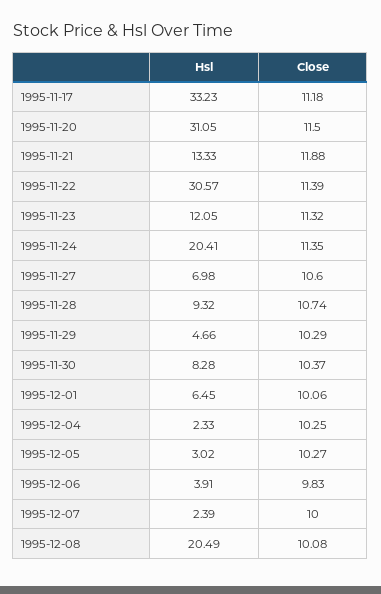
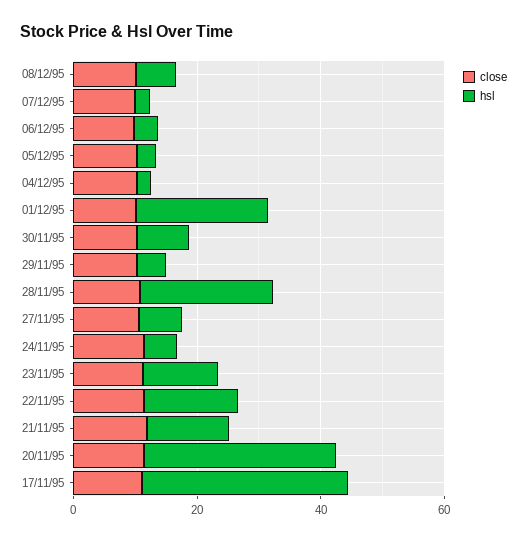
Hsl, 1995-11-22: 30.57 -> 15
Hsl, 1995-11-24: 20.41 -> 5
Hsl, 1995-11-28: 9.32 -> 20
Hsl, 1995-12-01: 6.45 -> 20
Hsl, 1995-12-08: 20.49 -> 5

